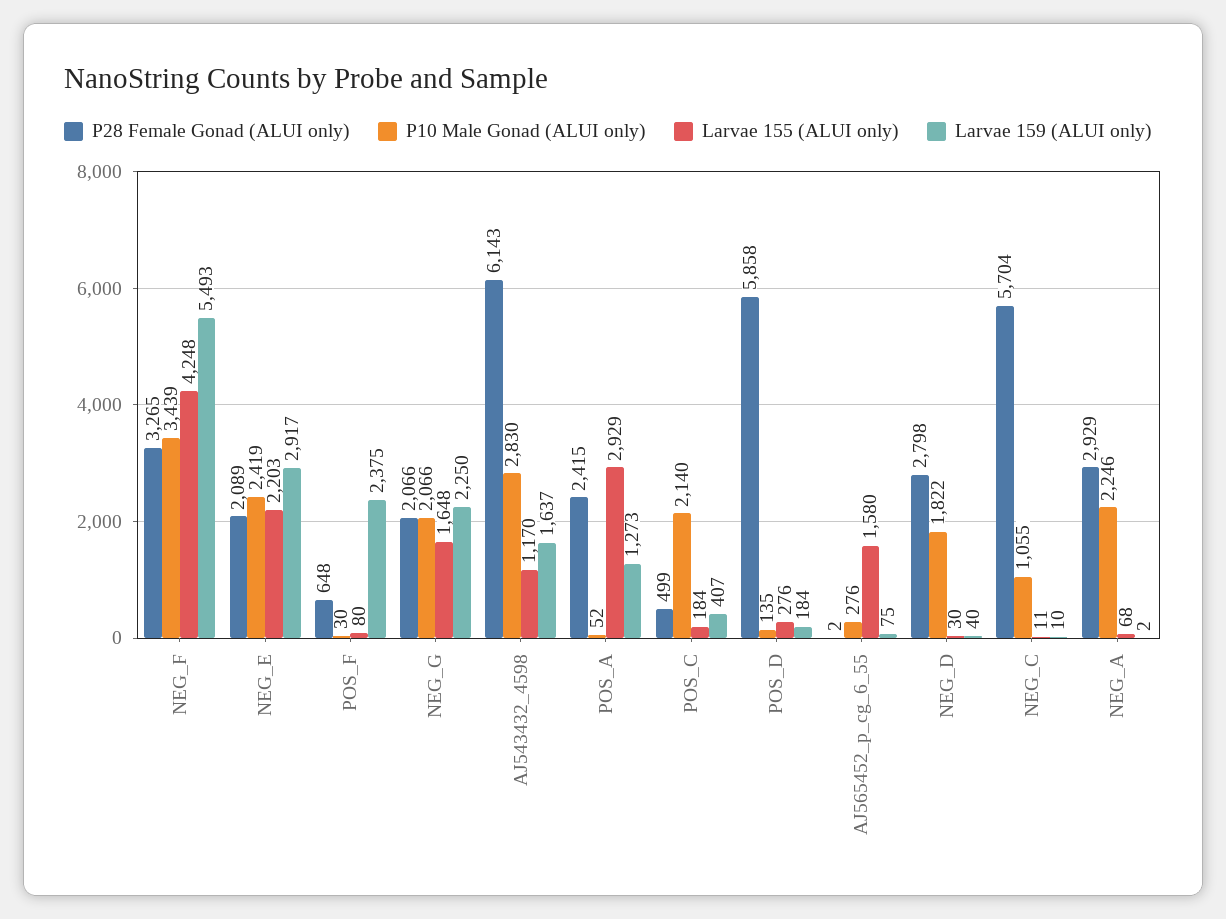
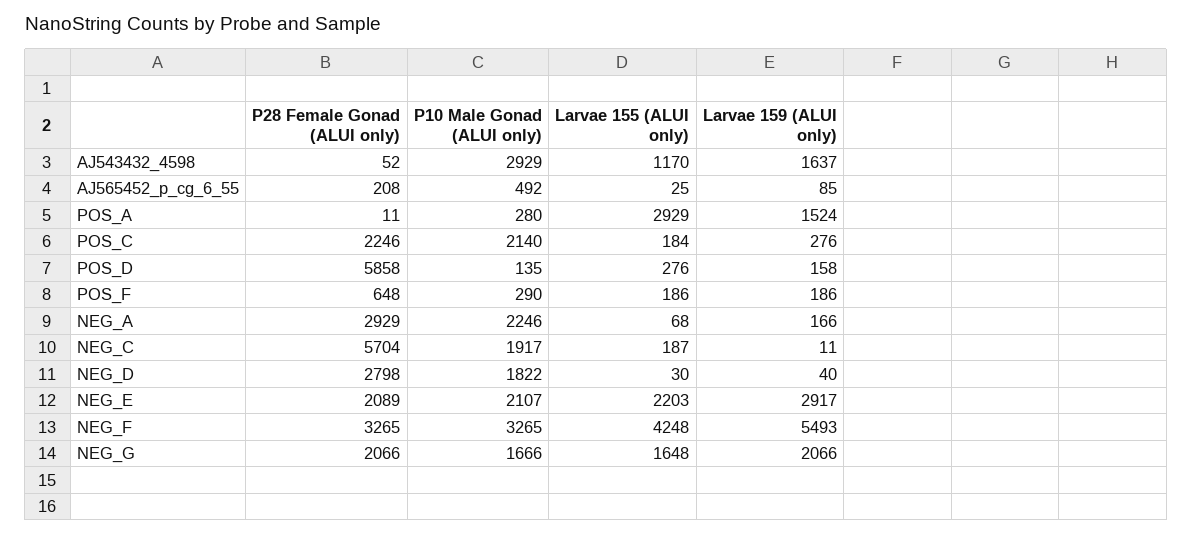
P10 Male Gonad (ALUI only), NEG_F: 3439 -> 3265
P10 Male Gonad (ALUI only), NEG_E: 2419 -> 2107
P10 Male Gonad (ALUI only), POS_F: 30 -> 290
Larvae 155 (ALUI only), POS_F: 80 -> 186
Larvae 159 (ALUI only), POS_F: 2375 -> 186
P10 Male Gonad (ALUI only), NEG_G: 2066 -> 1666
Larvae 159 (ALUI only), NEG_G: 2250 -> 2066
P28 Female Gonad (ALUI only), AJ543432_4598: 6143 -> 52
P10 Male Gonad (ALUI only), AJ543432_4598: 2830 -> 2929
P28 Female Gonad (ALUI only), POS_A: 2415 -> 11
P10 Male Gonad (ALUI only), POS_A: 52 -> 280
Larvae 159 (ALUI only), POS_A: 1273 -> 1524
P28 Female Gonad (ALUI only), POS_C: 499 -> 2246
Larvae 159 (ALUI only), POS_C: 407 -> 276
Larvae 159 (ALUI only), POS_D: 184 -> 158
P28 Female Gonad (ALUI only), AJ565452_p_cg_6_55: 2 -> 208
P10 Male Gonad (ALUI only), AJ565452_p_cg_6_55: 276 -> 492
Larvae 155 (ALUI only), AJ565452_p_cg_6_55: 1580 -> 25
Larvae 159 (ALUI only), AJ565452_p_cg_6_55: 75 -> 85
P10 Male Gonad (ALUI only), NEG_C: 1055 -> 1917
Larvae 155 (ALUI only), NEG_C: 11 -> 187
Larvae 159 (ALUI only), NEG_C: 10 -> 11
Larvae 159 (ALUI only), NEG_A: 2 -> 166

